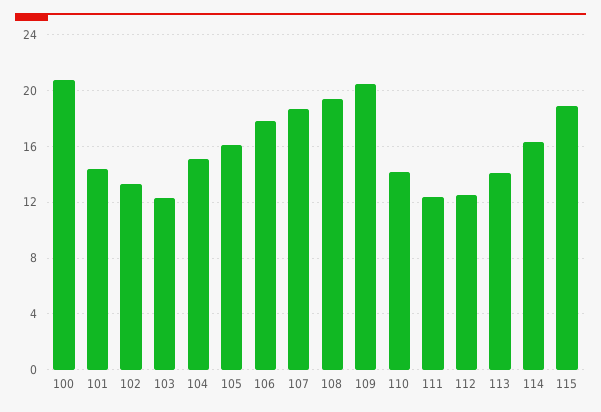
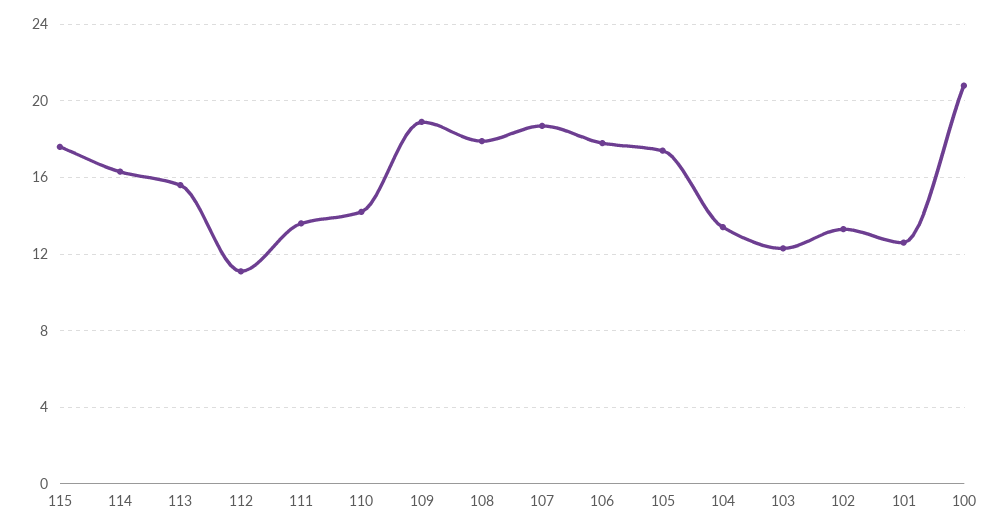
101: 14.5 -> 12.5
104: 15 -> 13.5
105: 16 -> 17.5
108: 19.5 -> 18
109: 20.5 -> 19
111: 12.5 -> 13.5
112: 12.5 -> 11
113: 14 -> 15.5
115: 19 -> 17.5

